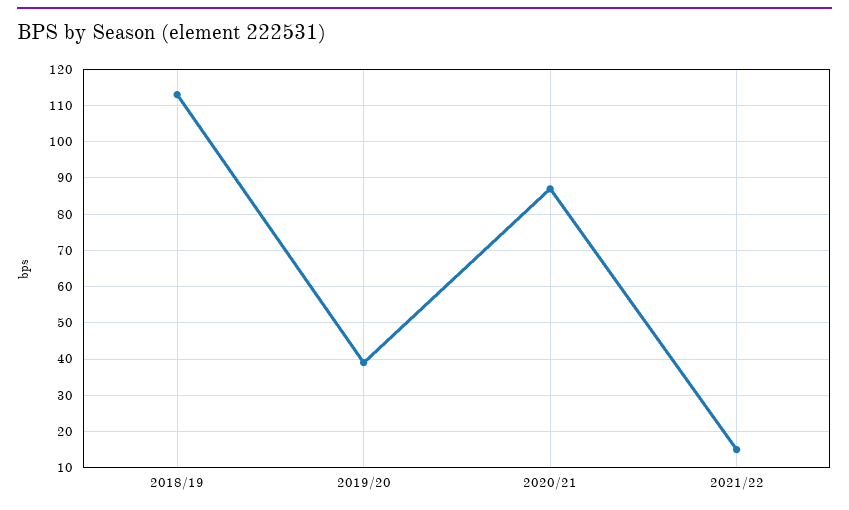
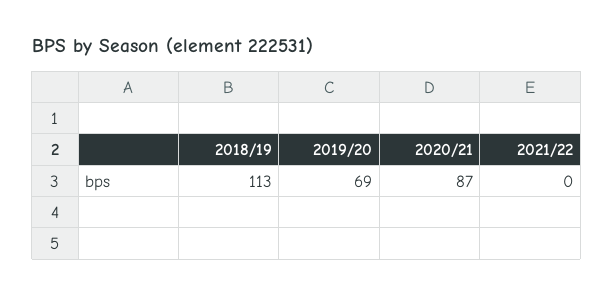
2019/20: 40 -> 69
2021/22: 15 -> 0

